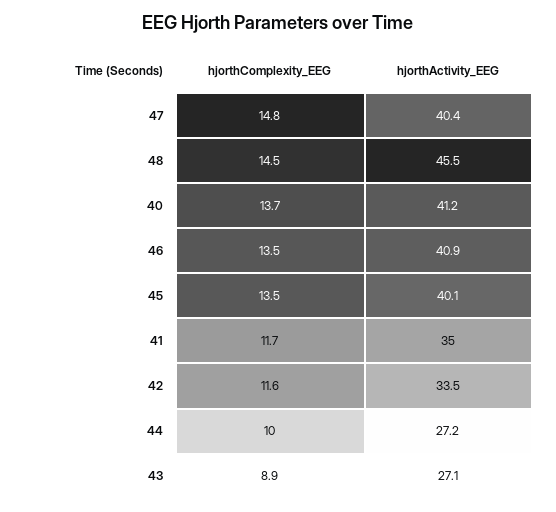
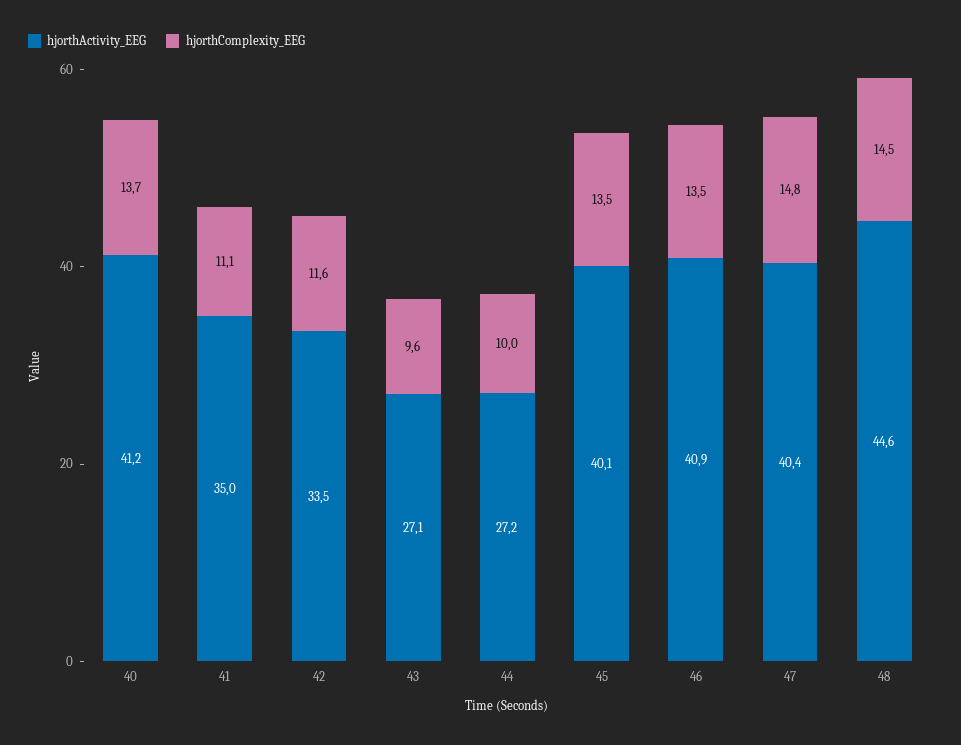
hjorthActivity_EEG, 48: 45.5 -> 44.6
hjorthComplexity_EEG, 41: 11.7 -> 11.1
hjorthComplexity_EEG, 43: 8.9 -> 9.6

